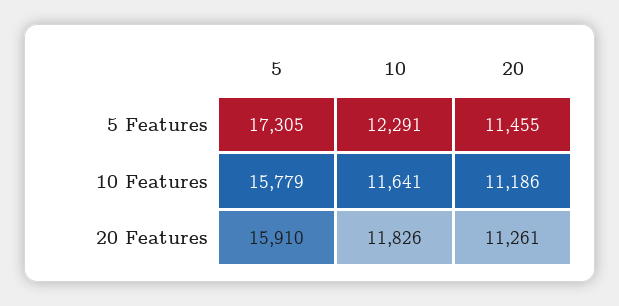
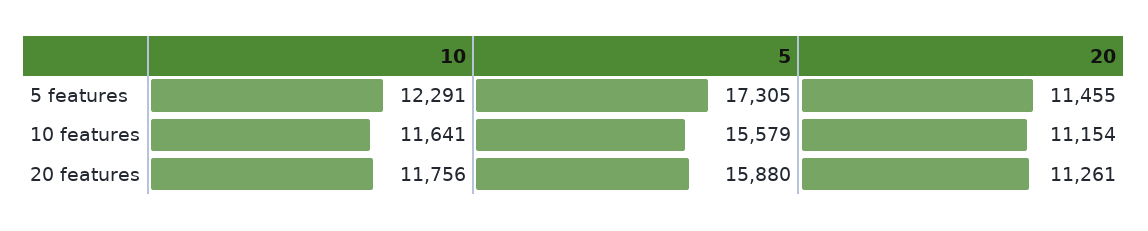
5, 10 Features: 15779 -> 15579
20, 10 Features: 11186 -> 11154
5, 20 Features: 15910 -> 15880
10, 20 Features: 11826 -> 11756

